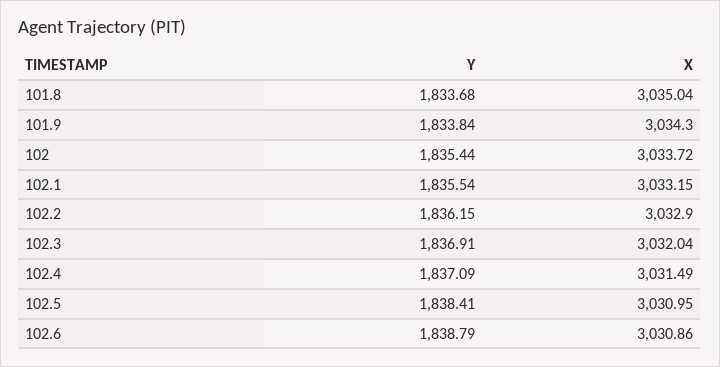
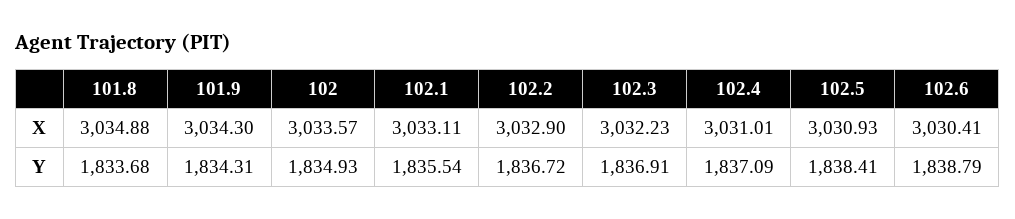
X, 101.8: 3035.04 -> 3034.88
Y, 101.9: 1833.84 -> 1834.31
Y, 102: 1835.44 -> 1834.93
X, 102: 3033.72 -> 3033.57
X, 102.1: 3033.15 -> 3033.11
Y, 102.2: 1836.15 -> 1836.72
X, 102.3: 3032.04 -> 3032.23
X, 102.4: 3031.49 -> 3031.01
X, 102.5: 3030.95 -> 3030.93
X, 102.6: 3030.86 -> 3030.41

